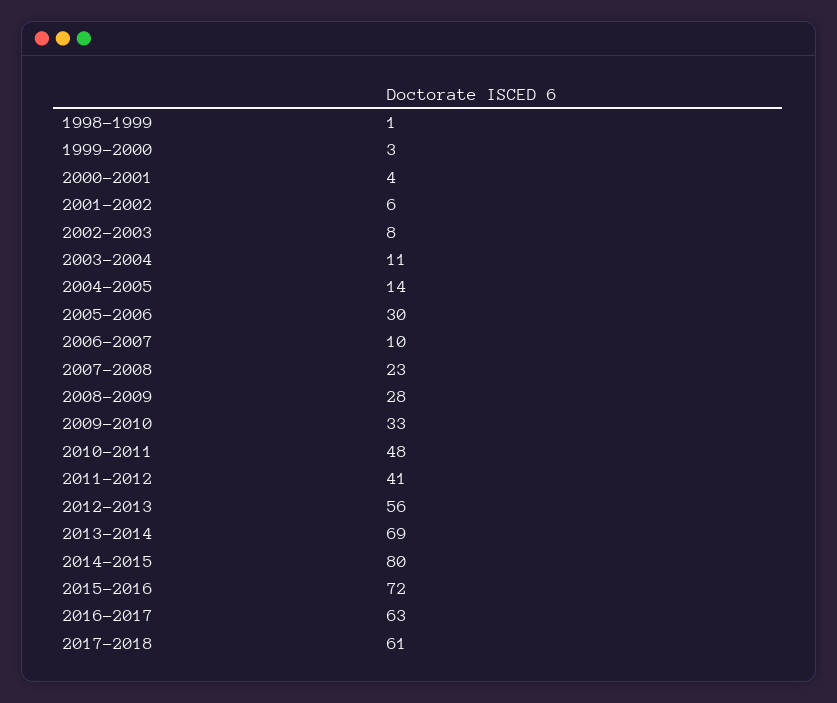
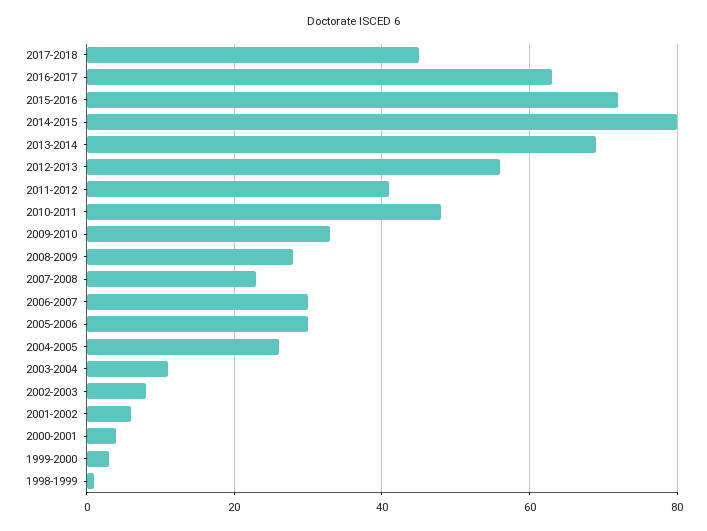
2004-2005: 14 -> 25
2006-2007: 10 -> 30
2017-2018: 61 -> 45

